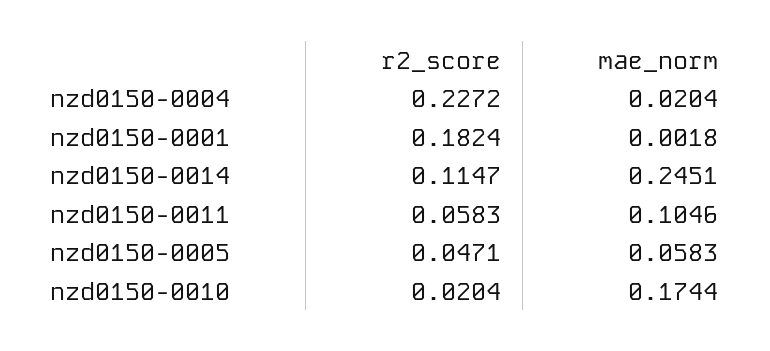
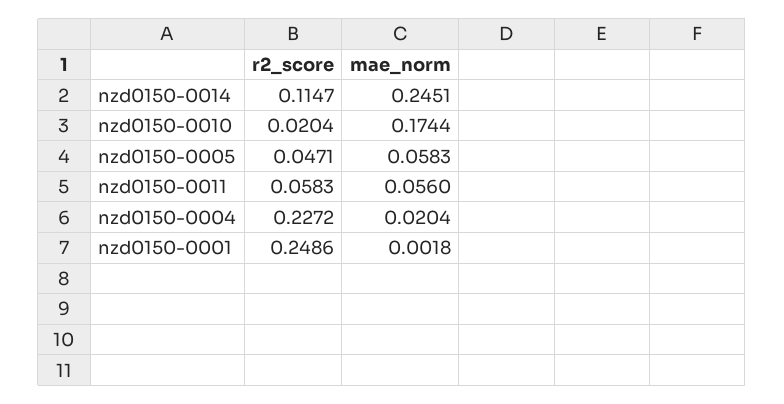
r2_score, nzd0150-0001: 0.1824 -> 0.2486
mae_norm, nzd0150-0011: 0.1046 -> 0.056

